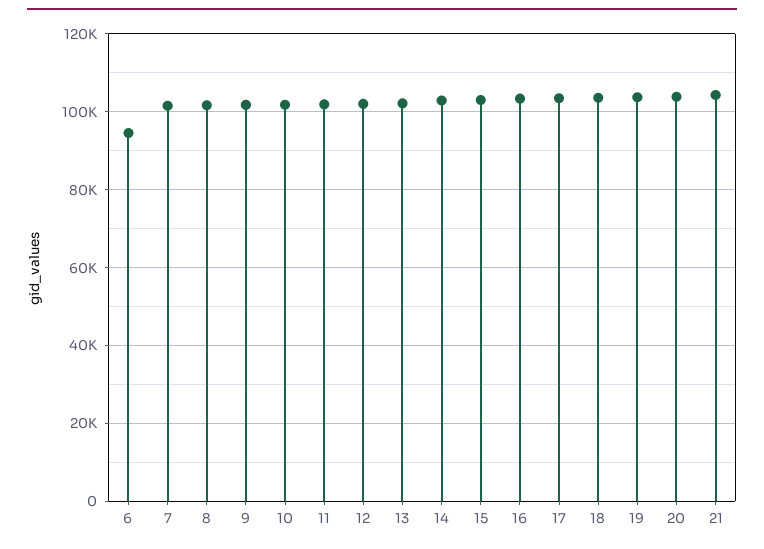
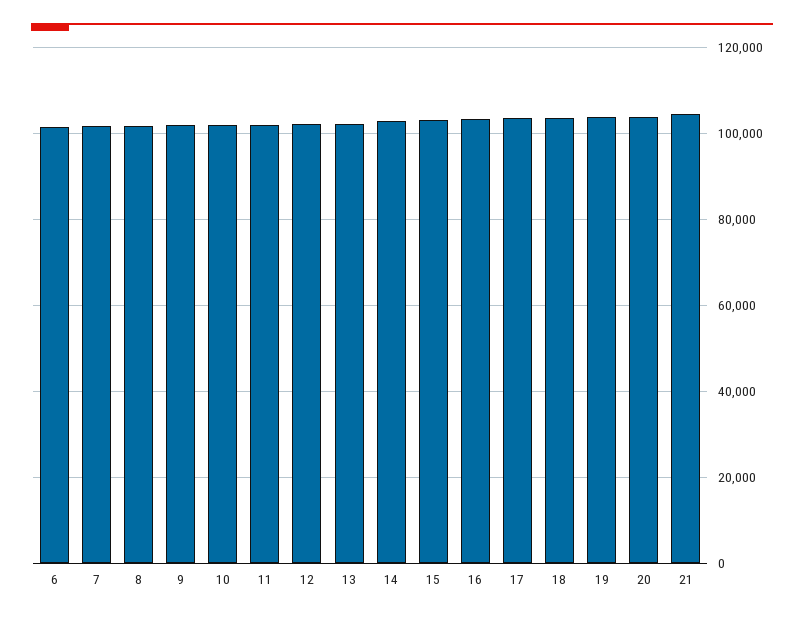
6: 94000 -> 102000

